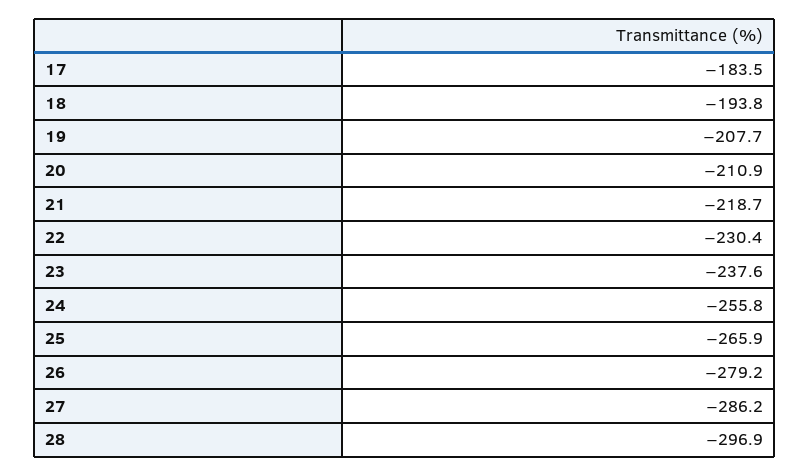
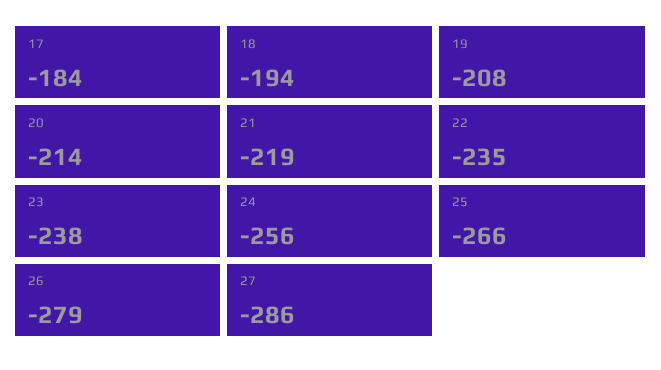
20: -210.9 -> -214
22: -230.4 -> -235
28: -296.9 -> none

